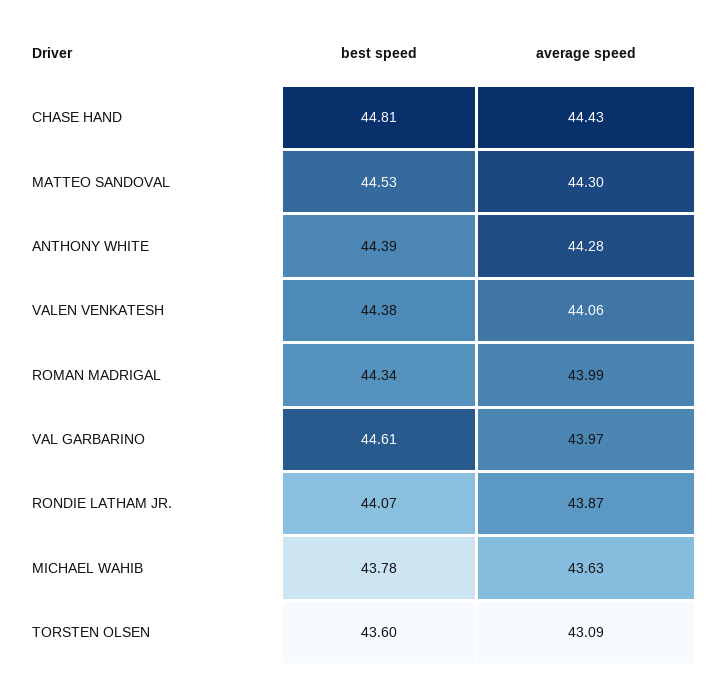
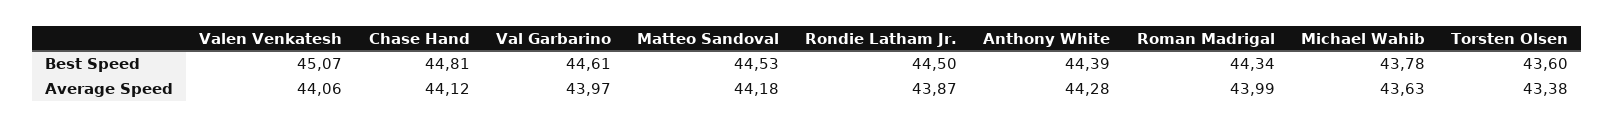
average speed, CHASE HAND: 44.43 -> 44.12
average speed, MATTEO SANDOVAL: 44.3 -> 44.18
best speed, VALEN VENKATESH: 44.38 -> 45.07
best speed, RONDIE LATHAM JR.: 44.07 -> 44.5
average speed, TORSTEN OLSEN: 43.09 -> 43.38

